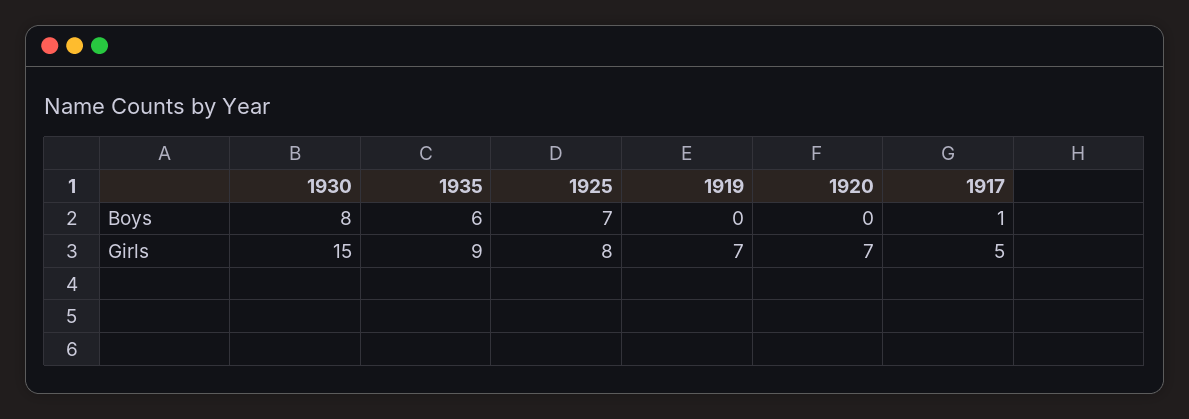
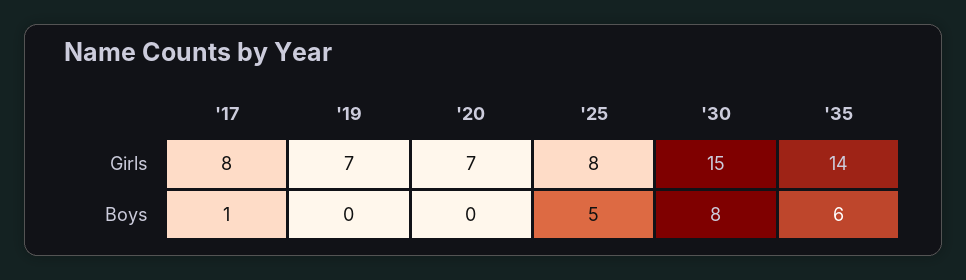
1925, Boys: 7 -> 5
1935, Girls: 9 -> 14
1917, Girls: 5 -> 8

